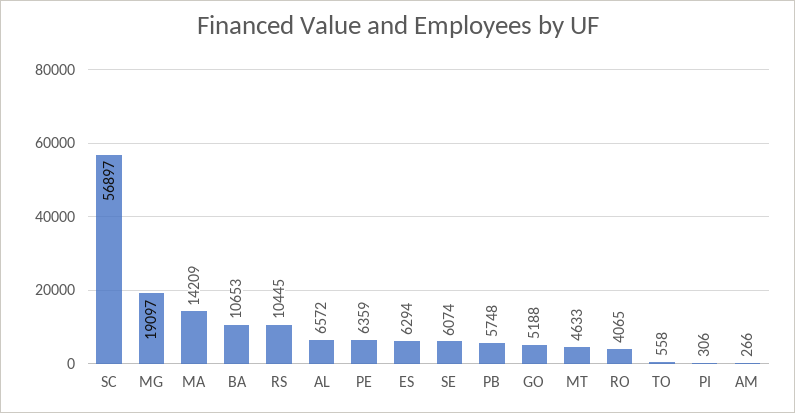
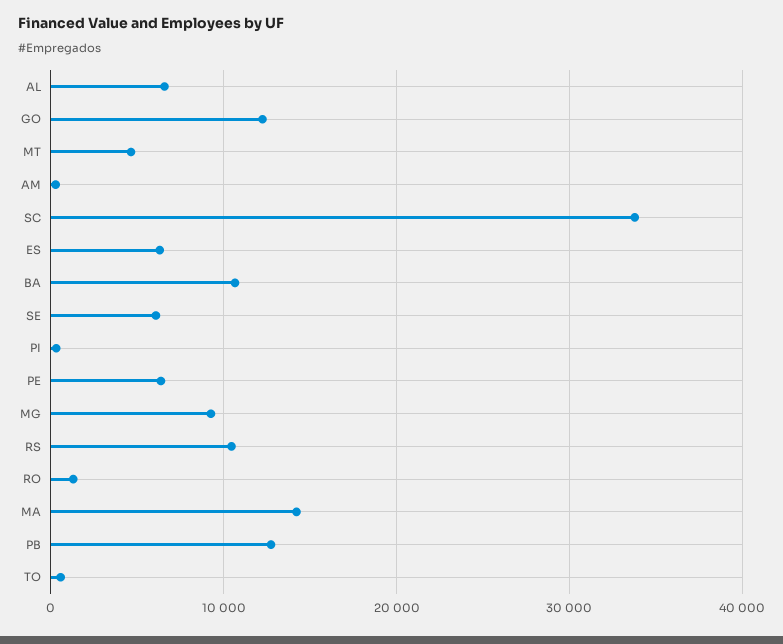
SC: 56897 -> 34000
MG: 19097 -> 9000
PB: 5748 -> 13000
GO: 5188 -> 12000
RO: 4065 -> 1000

